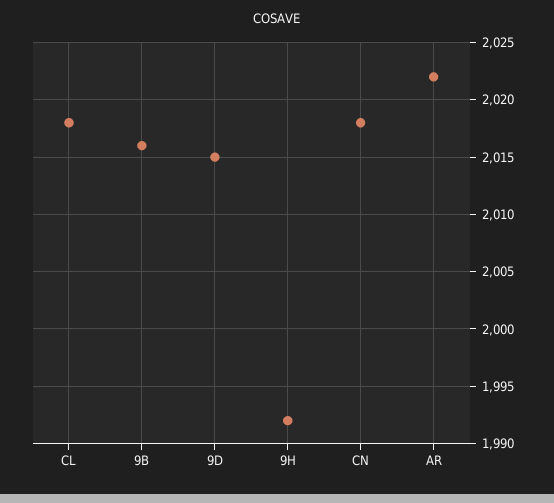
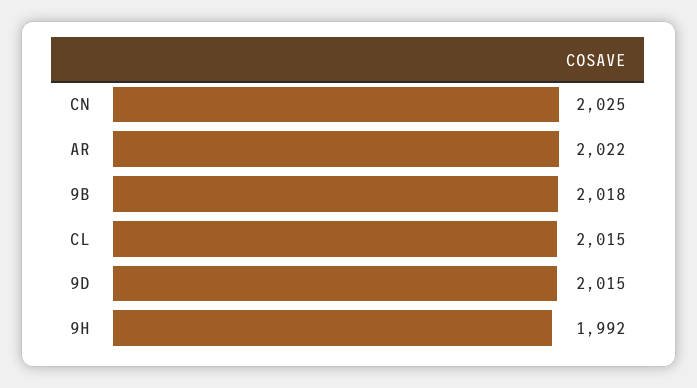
CL: 2018 -> 2015
9B: 2016 -> 2018
CN: 2018 -> 2025

